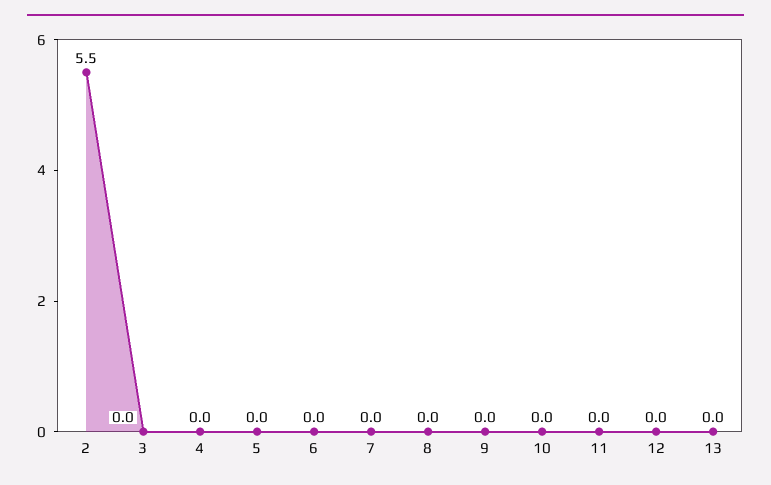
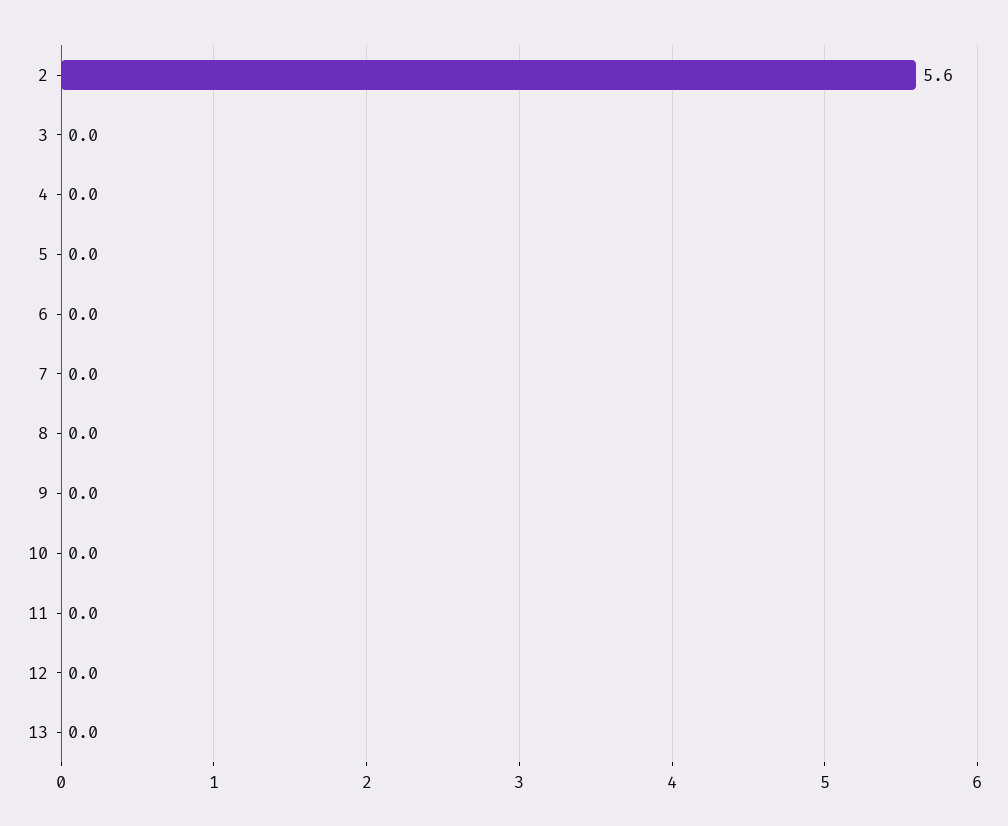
2: 5.5 -> 5.6

